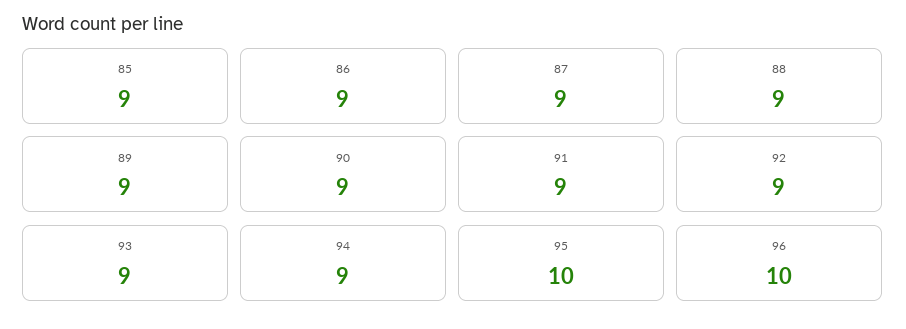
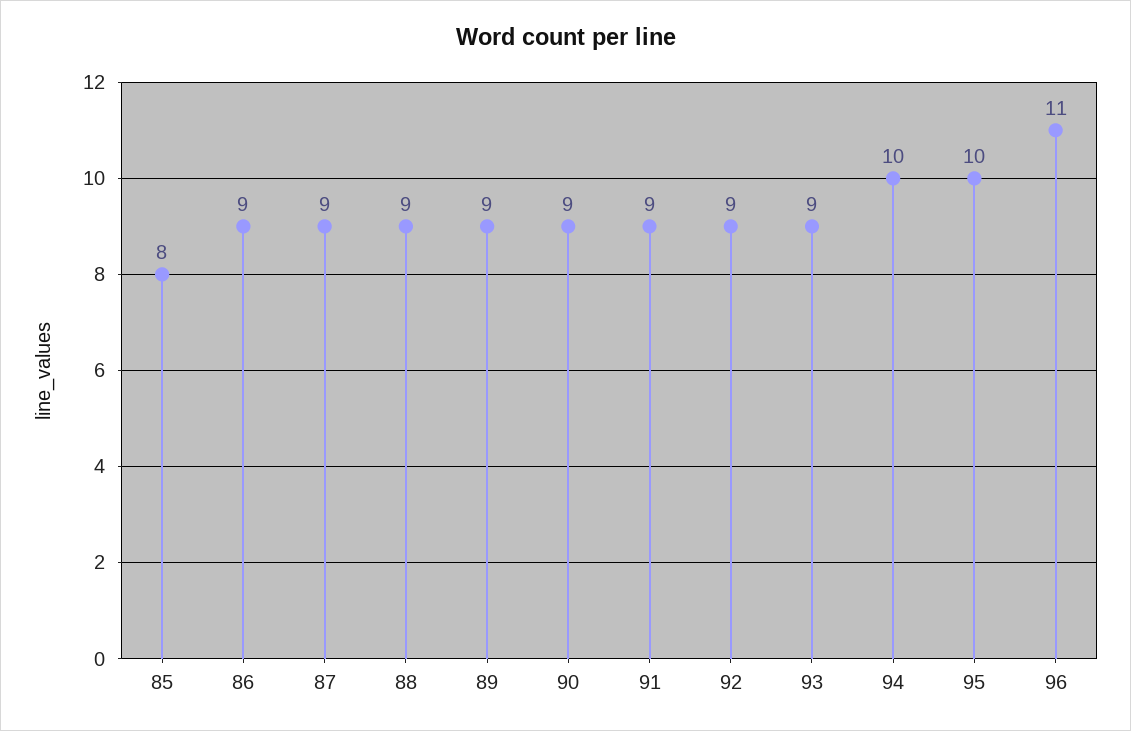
85: 9 -> 8
94: 9 -> 10
96: 10 -> 11

